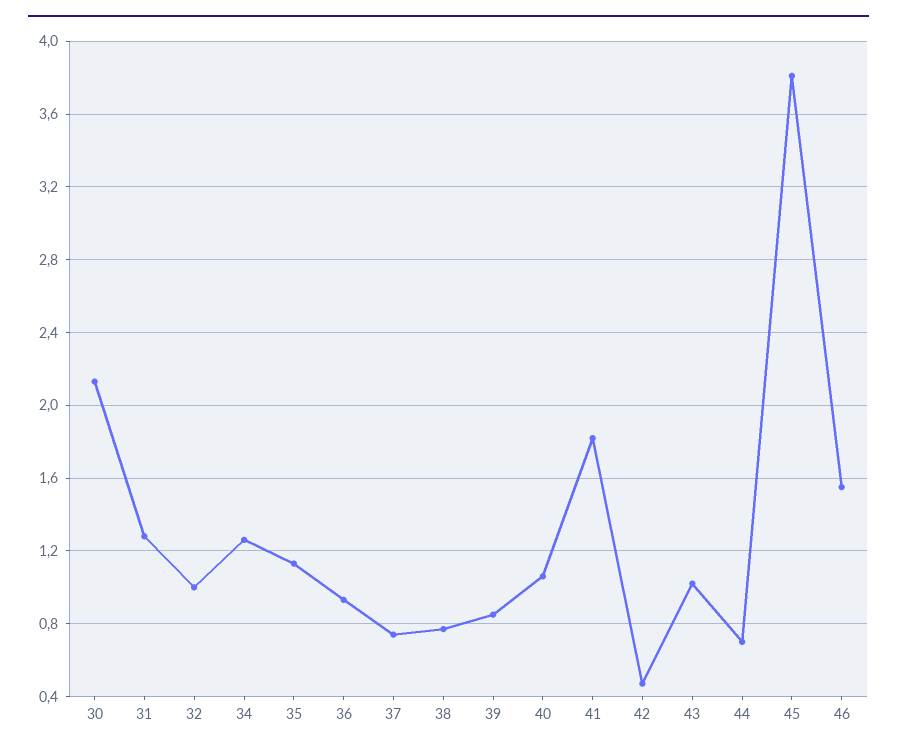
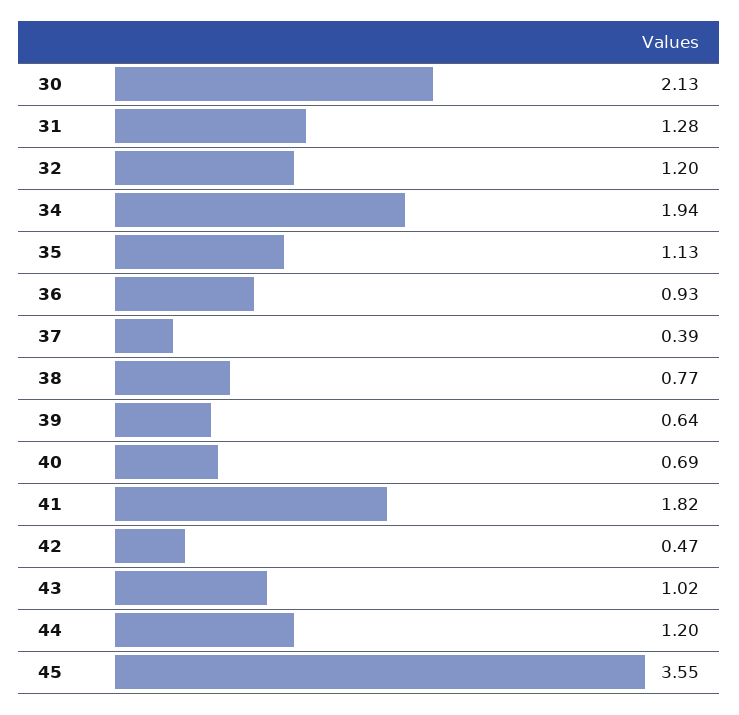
32: 1 -> 1.2
34: 1.25 -> 1.94
37: 0.75 -> 0.39
39: 0.85 -> 0.64
40: 1.05 -> 0.69
44: 0.7 -> 1.2
45: 3.8 -> 3.55
46: 1.55 -> none

